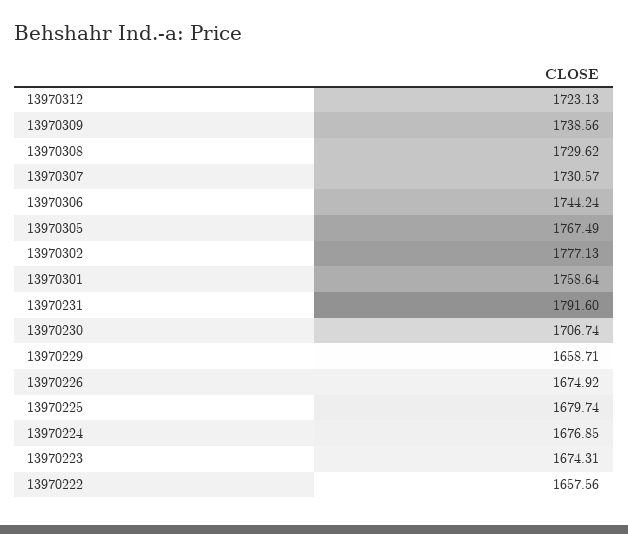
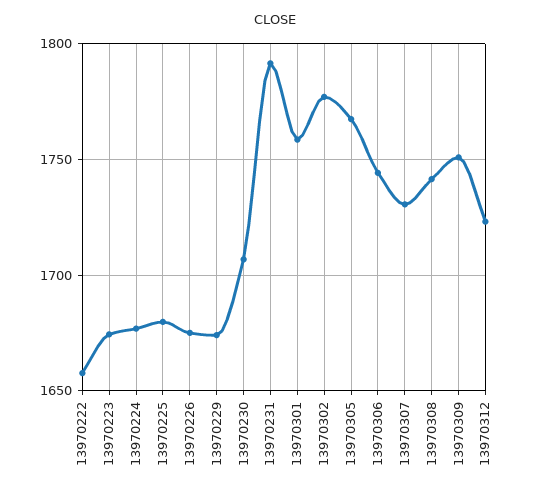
13970309: 1738.56 -> 1750
13970308: 1729.62 -> 1740
13970229: 1658.71 -> 1675

